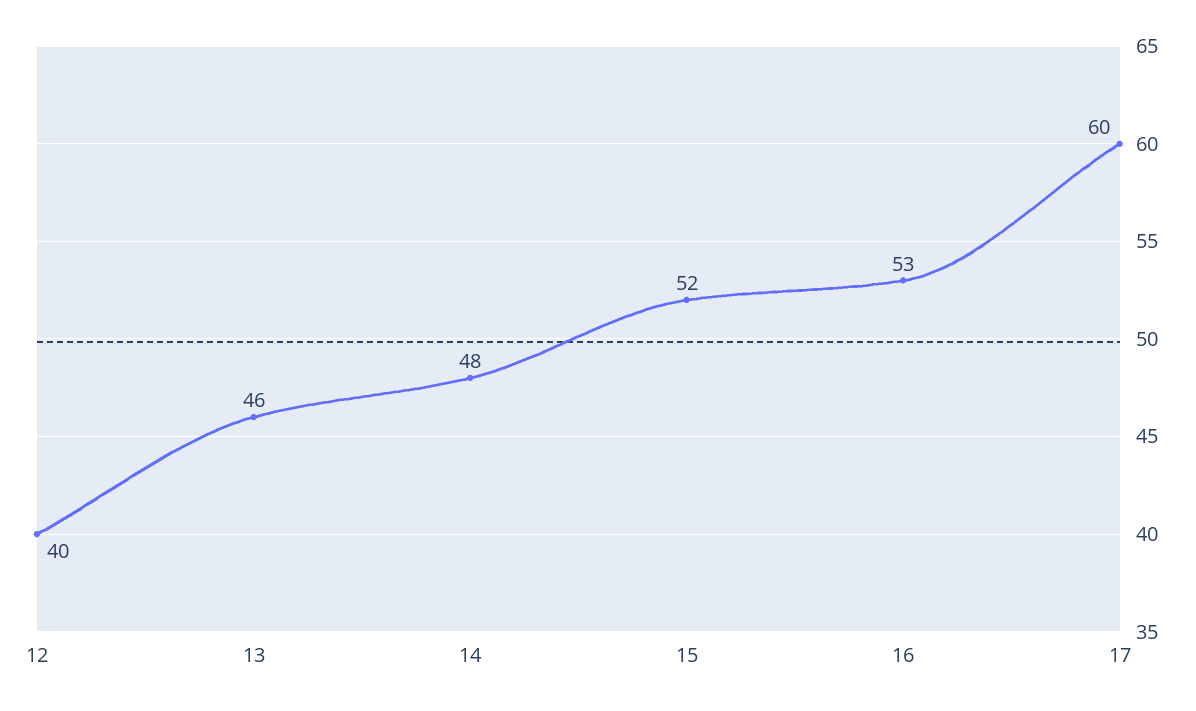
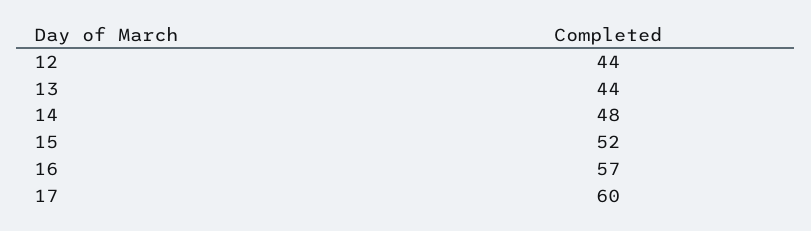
12: 40 -> 44
13: 46 -> 44
16: 53 -> 57

